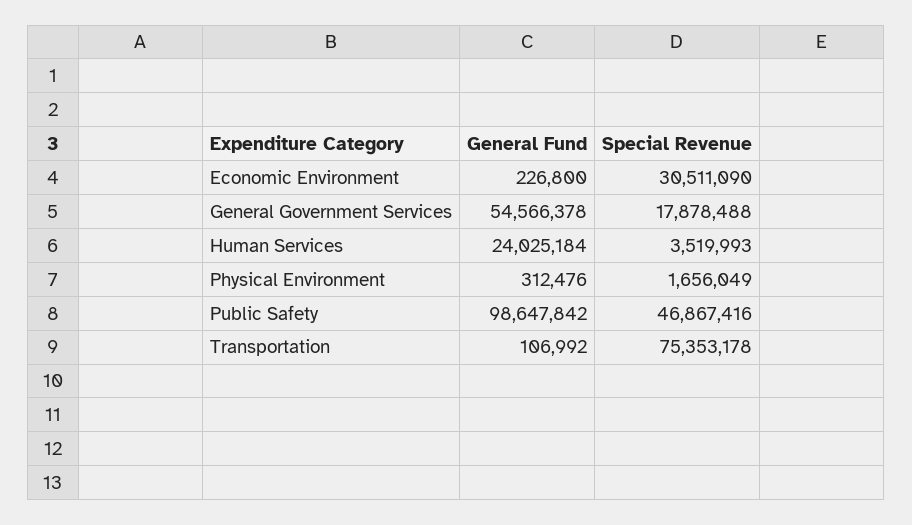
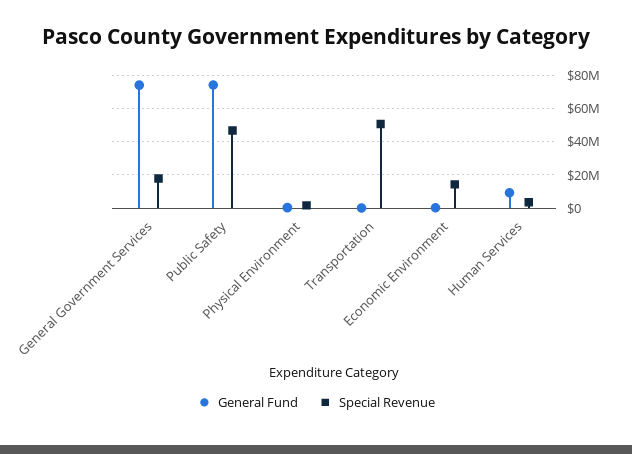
Special Revenue, Economic Environment: 30511090 -> 15000000
General Fund, General Government Services: 54566378 -> 75000000
General Fund, Human Services: 24025184 -> 10000000
General Fund, Public Safety: 98647842 -> 75000000
Special Revenue, Transportation: 75353178 -> 50000000

